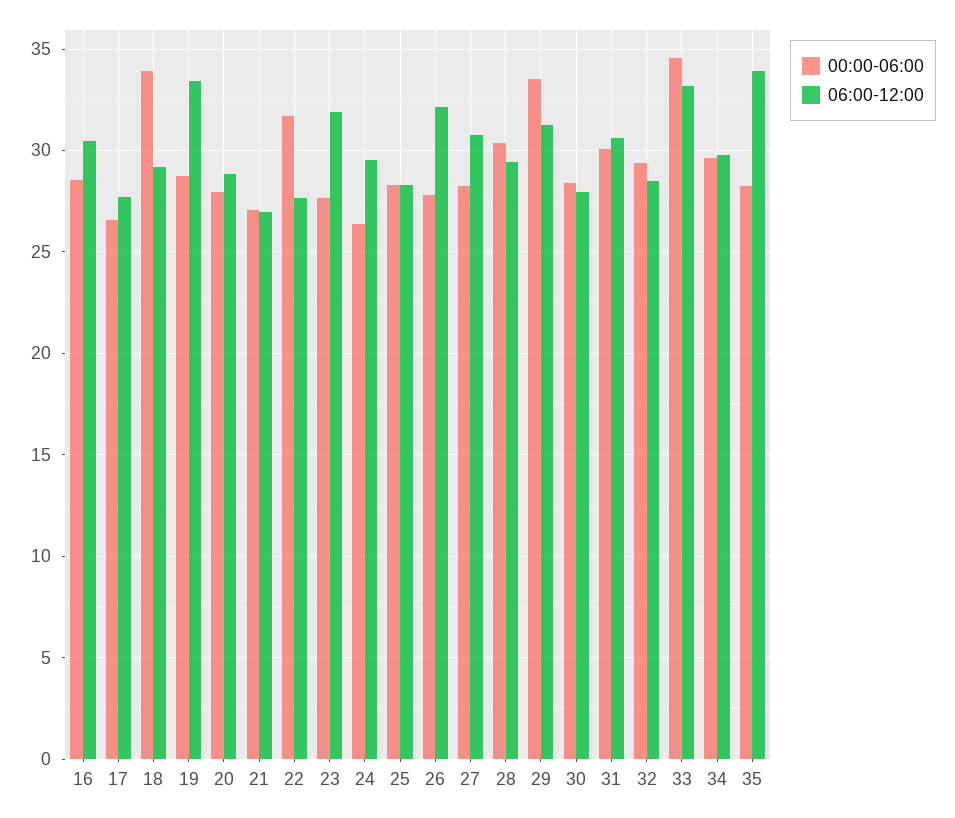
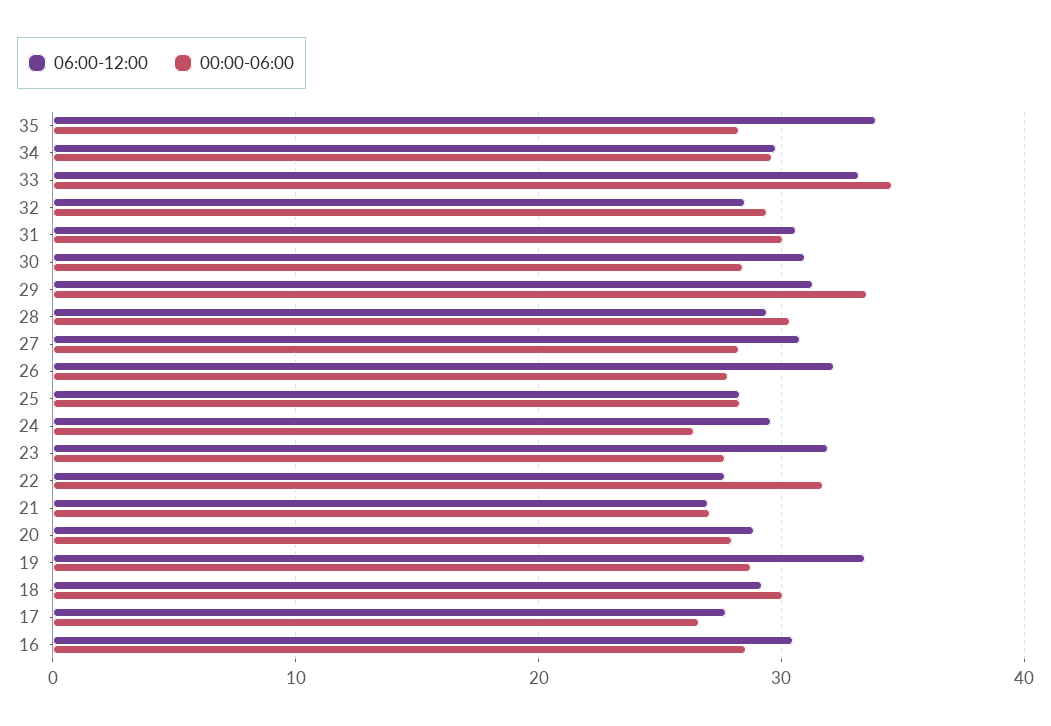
00:00-06:00, 18: 34 -> 30
06:00-12:00, 30: 28 -> 31

